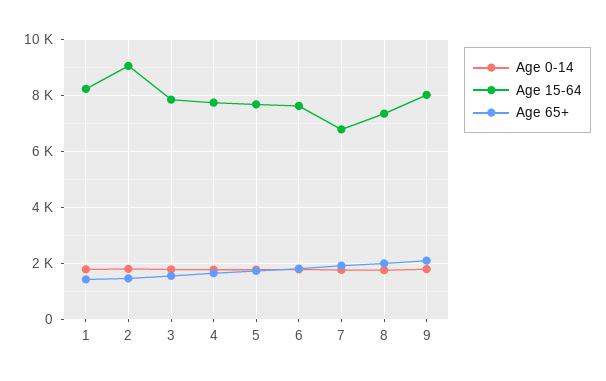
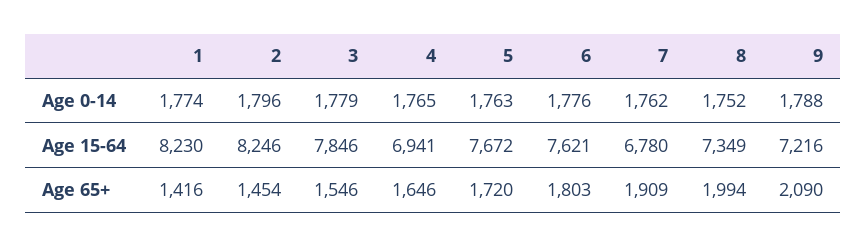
Age 15-64, 2: 9000 -> 8246
Age 15-64, 4: 7750 -> 6941
Age 15-64, 9: 8000 -> 7216

